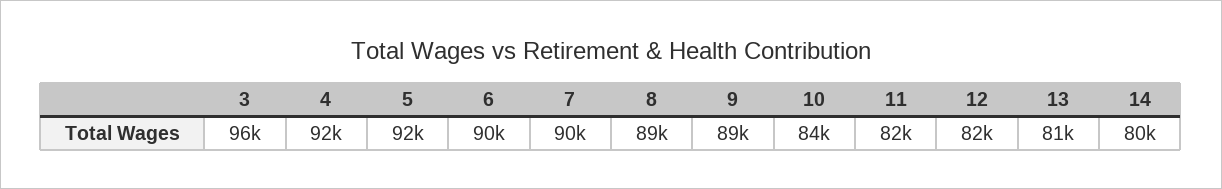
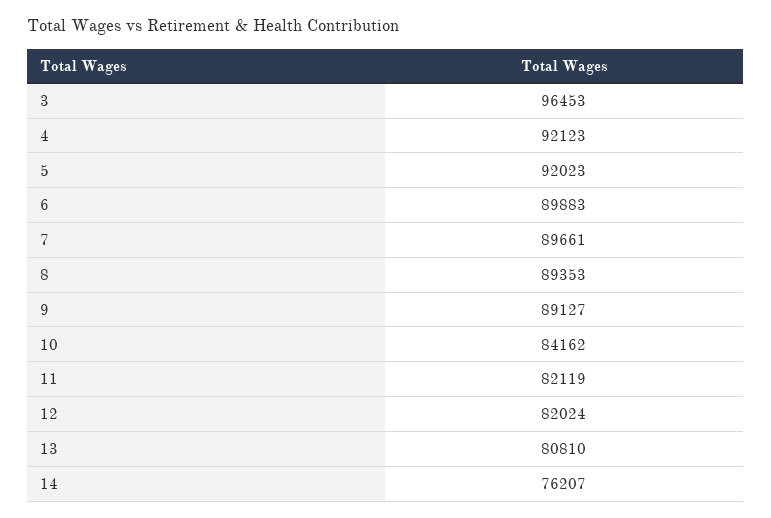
14: 80000 -> 76207

